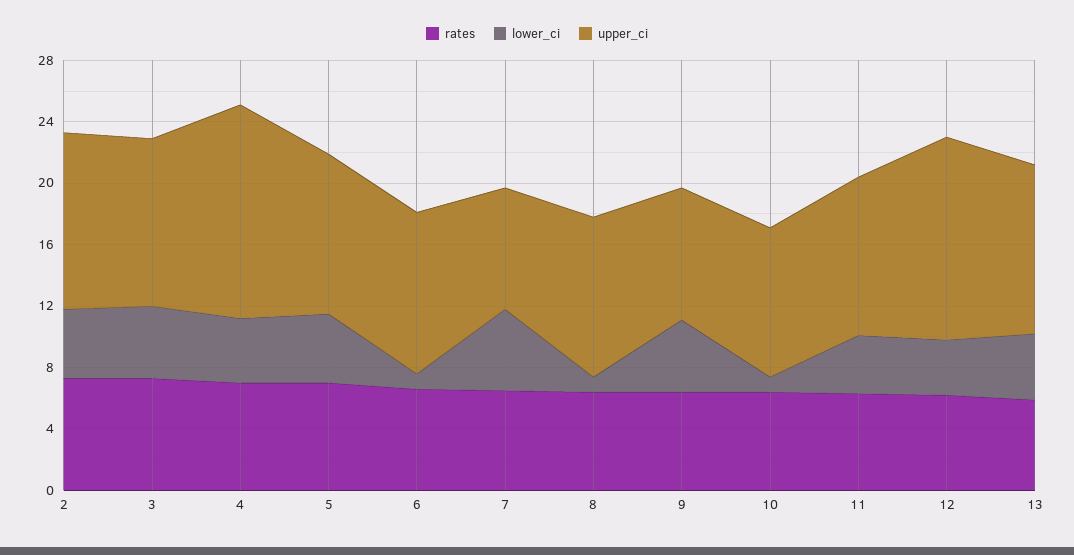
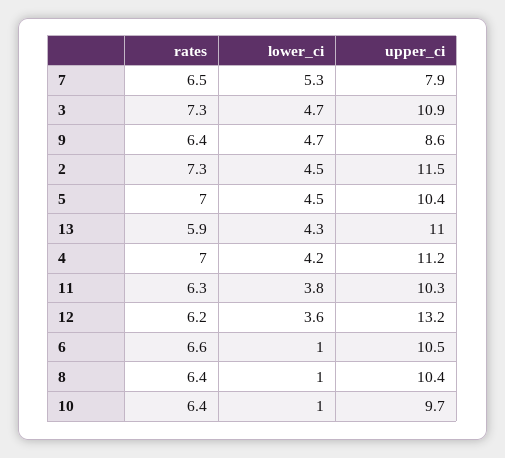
upper_ci, 4: 14 -> 11.2

